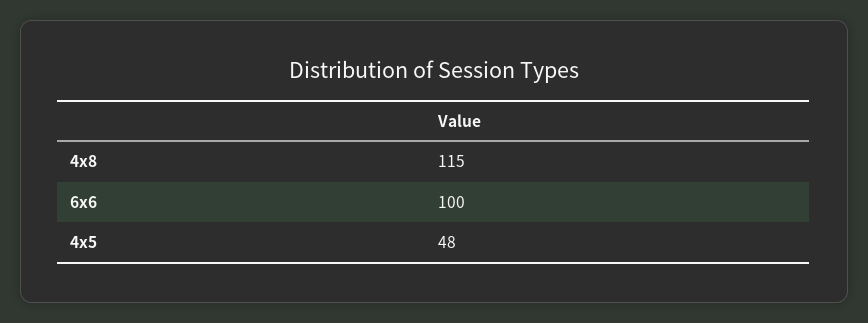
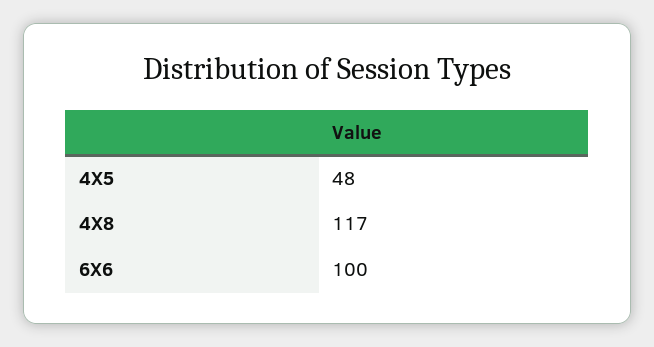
4x8: 115 -> 117

